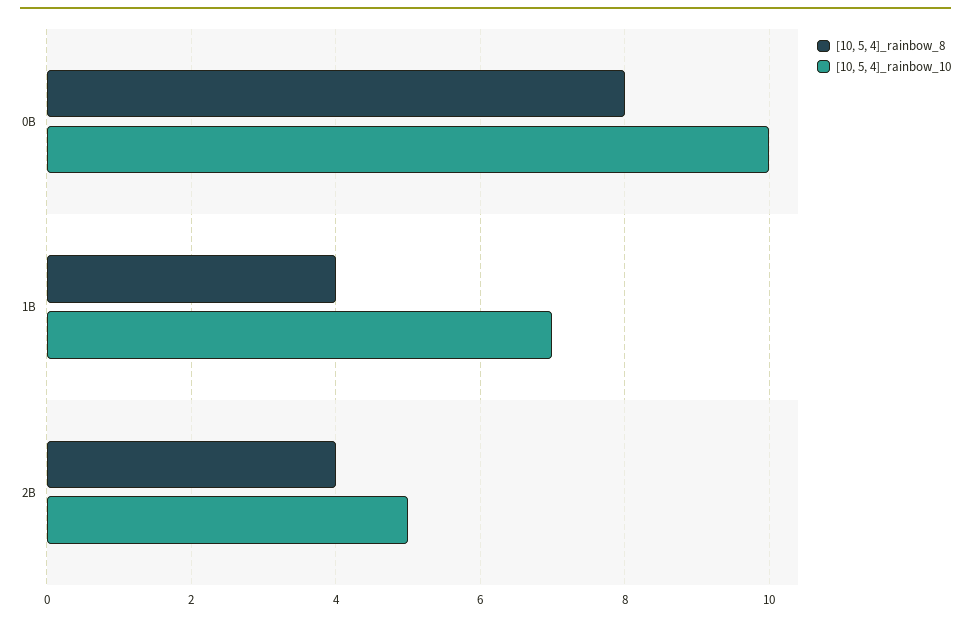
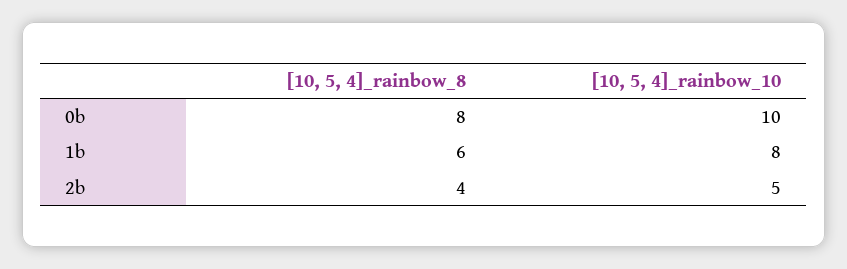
[10, 5, 4]_rainbow_8, 1B: 4 -> 6
[10, 5, 4]_rainbow_10, 1B: 7 -> 8

